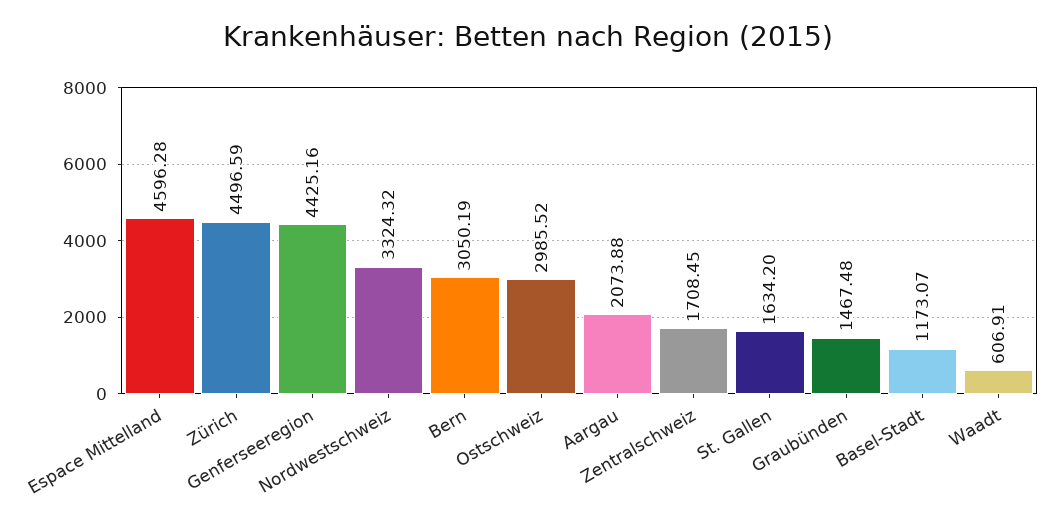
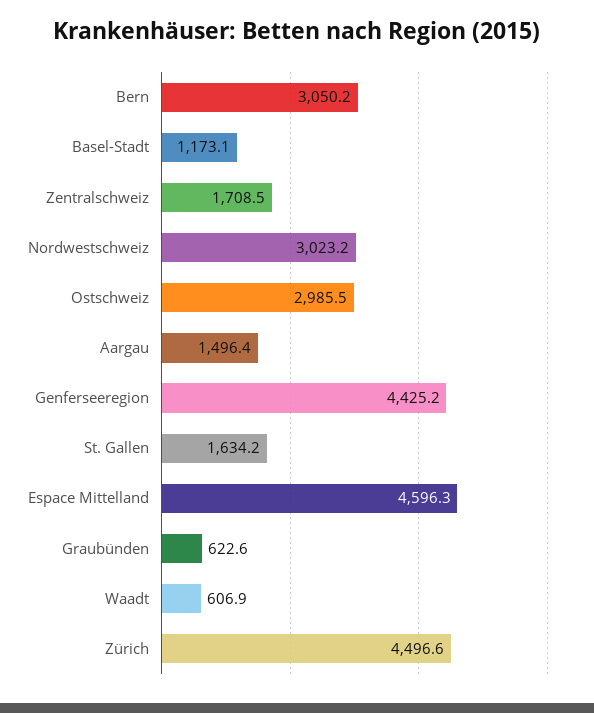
Nordwestschweiz: 3324.32 -> 3023.2
Aargau: 2073.88 -> 1496.4
Graubünden: 1467.48 -> 622.6

